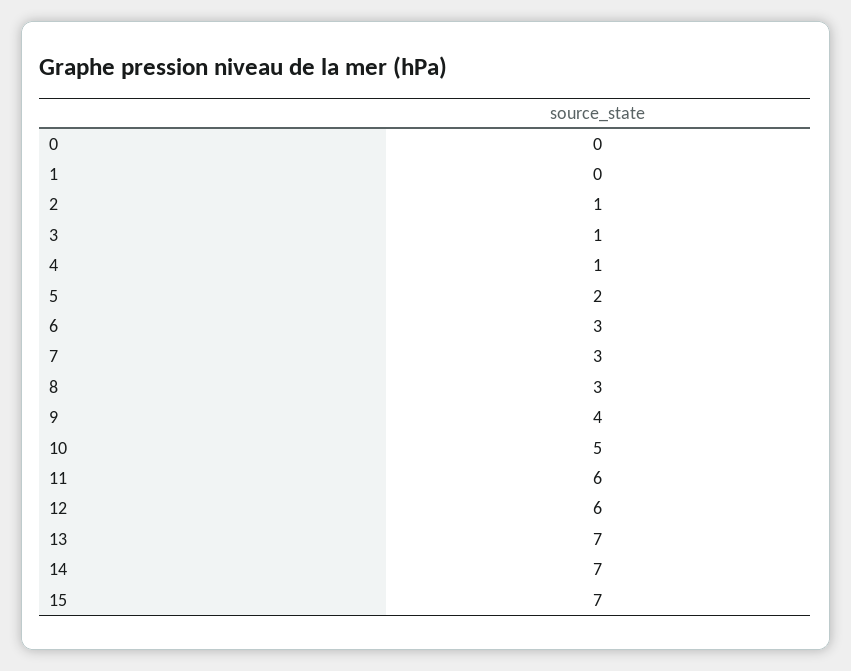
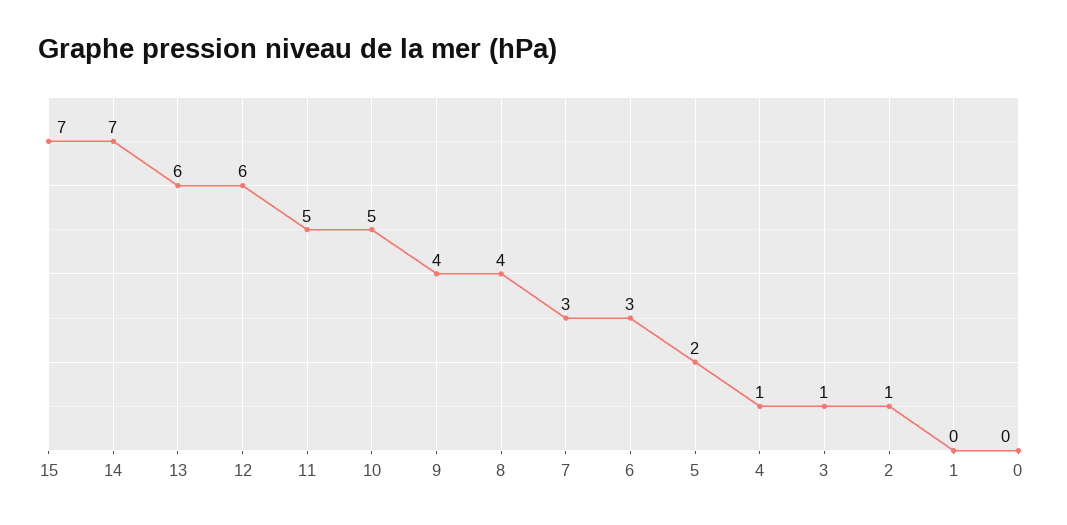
8: 3 -> 4
11: 6 -> 5
13: 7 -> 6

